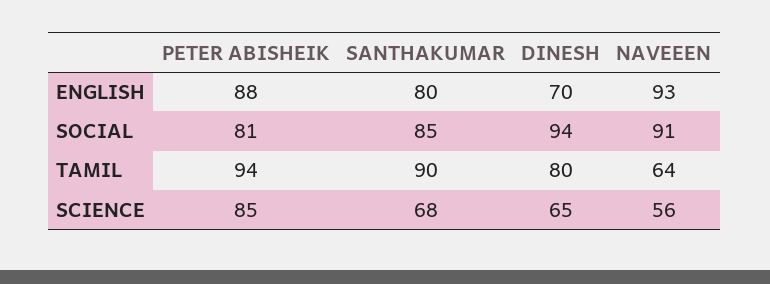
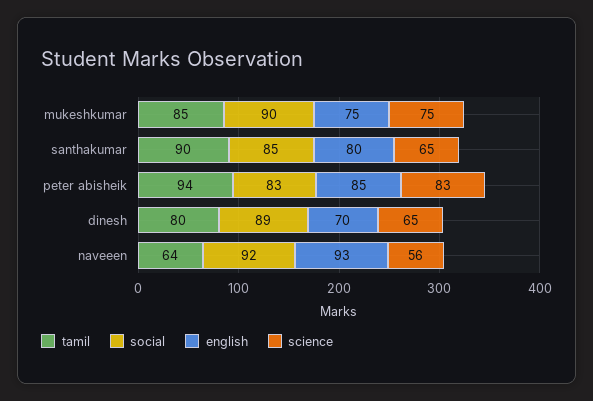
ENGLISH, PETER ABISHEIK: 88 -> 85
SOCIAL, PETER ABISHEIK: 81 -> 83
SOCIAL, DINESH: 94 -> 89
SOCIAL, NAVEEEN: 91 -> 92
SCIENCE, PETER ABISHEIK: 85 -> 83
SCIENCE, SANTHAKUMAR: 68 -> 65
TAMIL, mukeshkumar: none -> 85
SOCIAL, mukeshkumar: none -> 90
ENGLISH, mukeshkumar: none -> 75
SCIENCE, mukeshkumar: none -> 75

